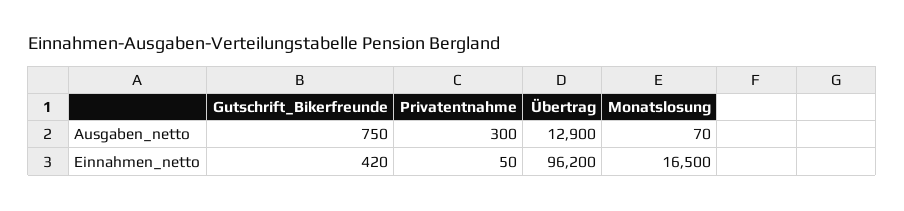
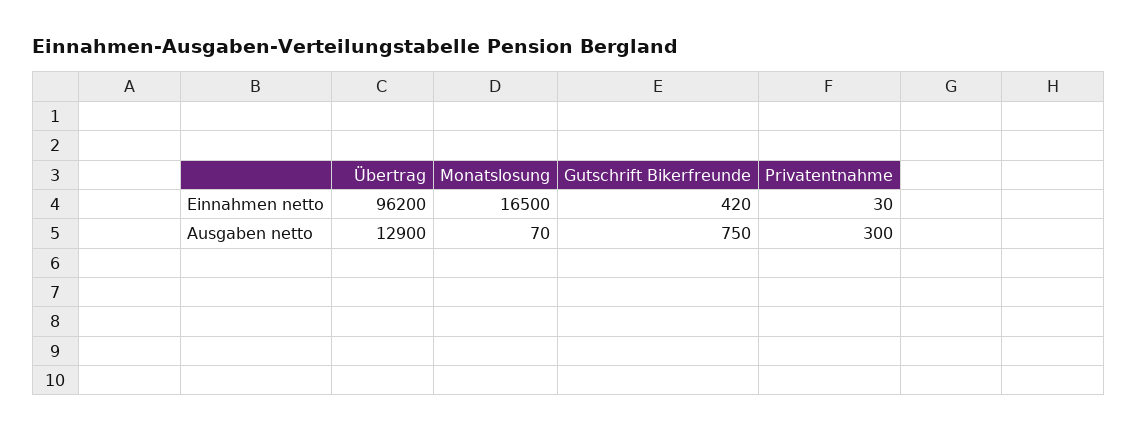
Privatentnahme, Einnahmen_netto: 50 -> 30

